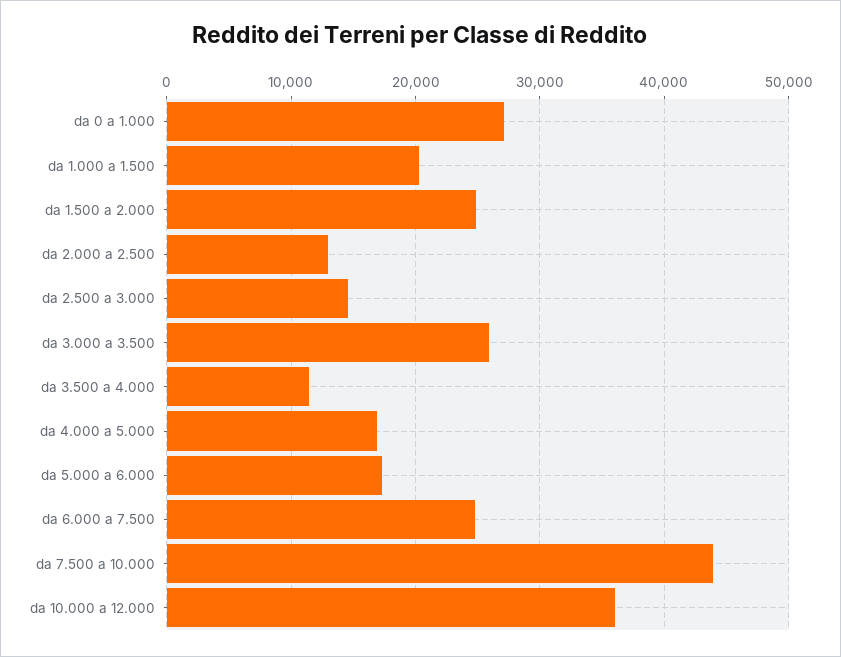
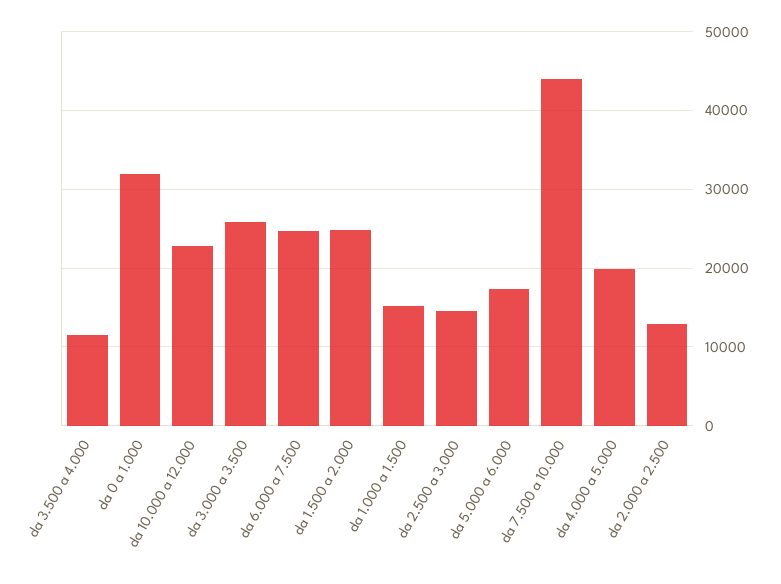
da 0 a 1.000: 27000 -> 32000
da 1.000 a 1.500: 20000 -> 15000
da 4.000 a 5.000: 17000 -> 20000
da 10.000 a 12.000: 36000 -> 23000

